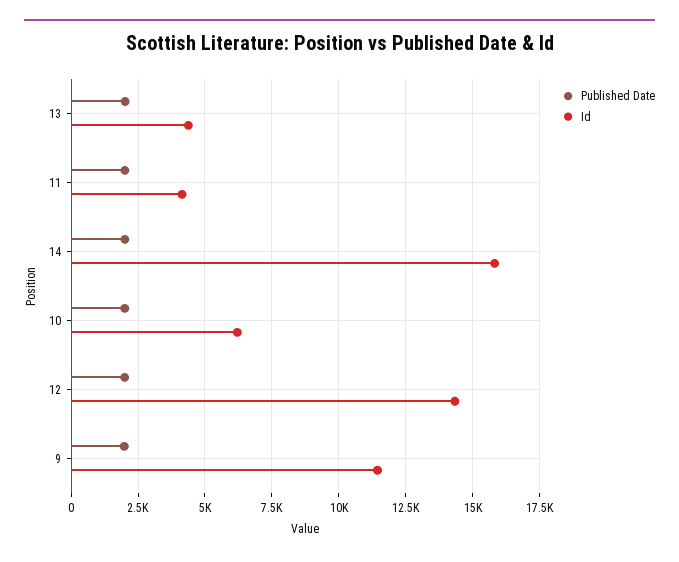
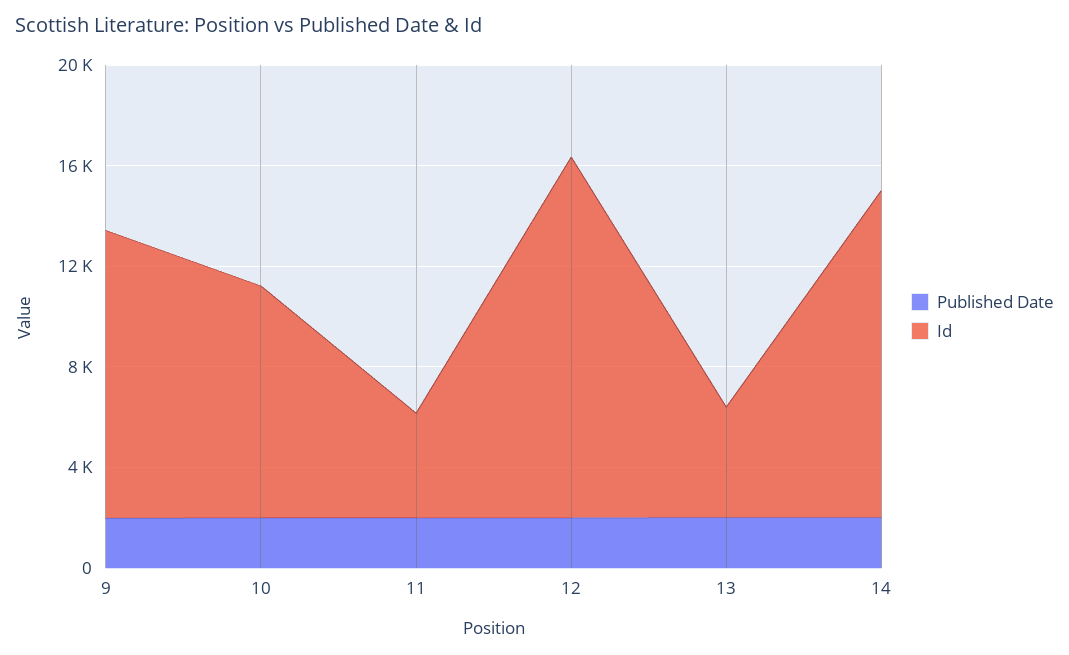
Id, 14: 15750 -> 13000
Id, 10: 6250 -> 9000

